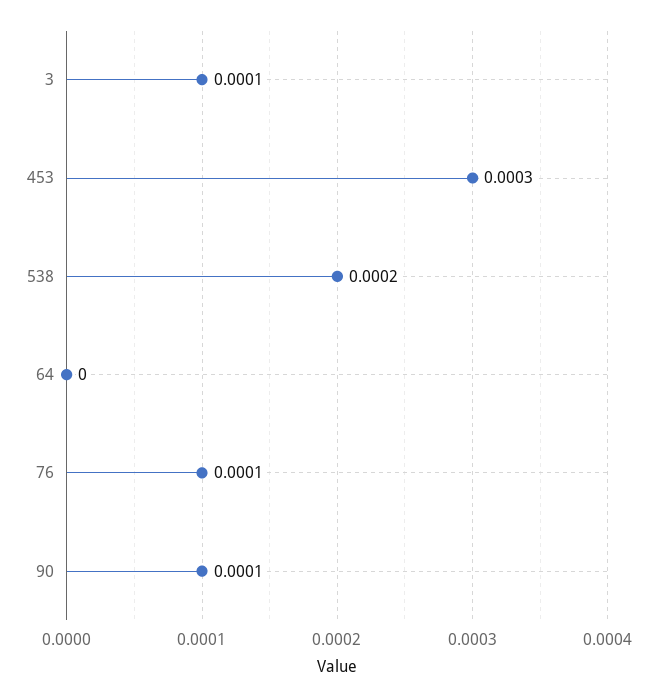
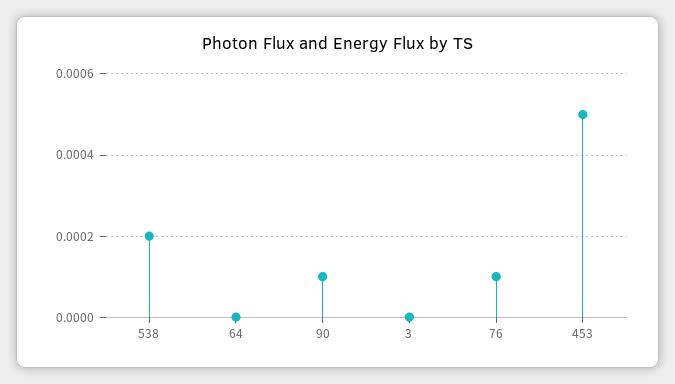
3: 0.0001 -> 0
453: 0.0003 -> 0.0005

